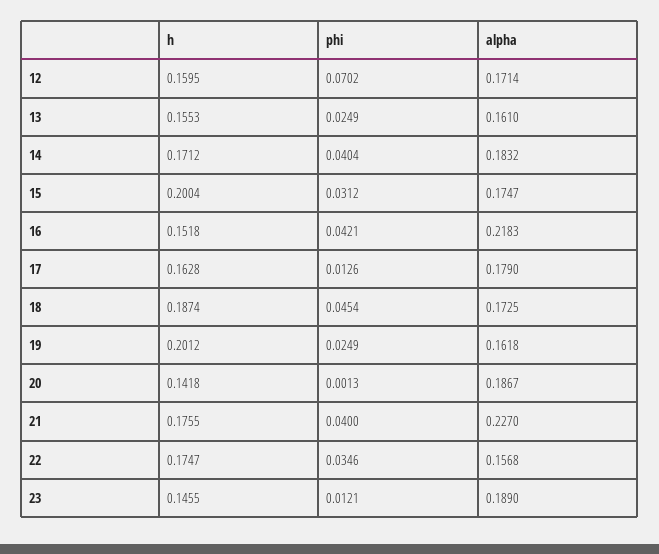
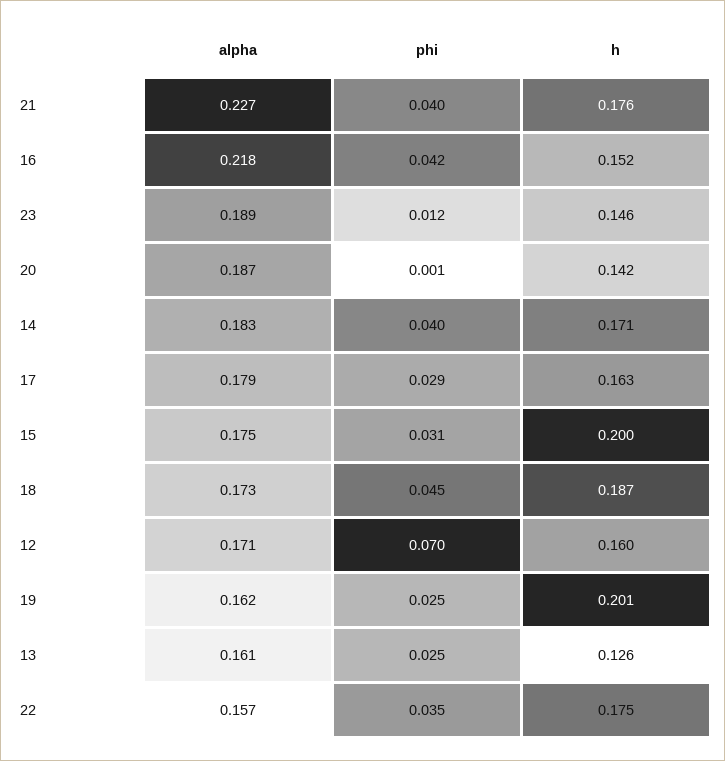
h, 13: 0.1553 -> 0.126
phi, 17: 0.0126 -> 0.029

